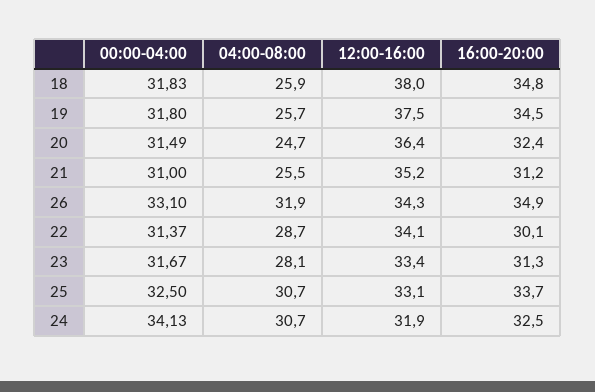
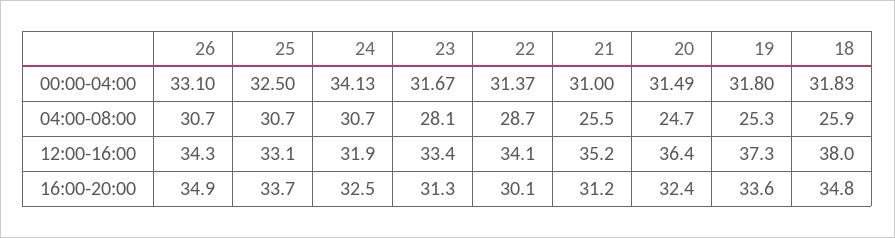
04:00-08:00, 19: 25.7 -> 25.3
12:00-16:00, 19: 37.5 -> 37.3
16:00-20:00, 19: 34.5 -> 33.6
04:00-08:00, 26: 31.9 -> 30.7

